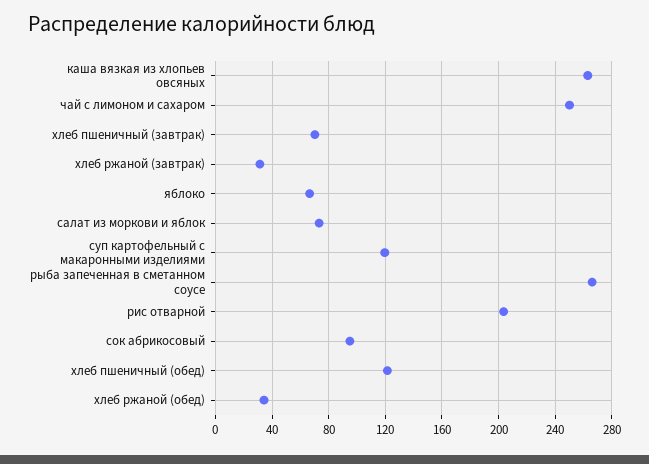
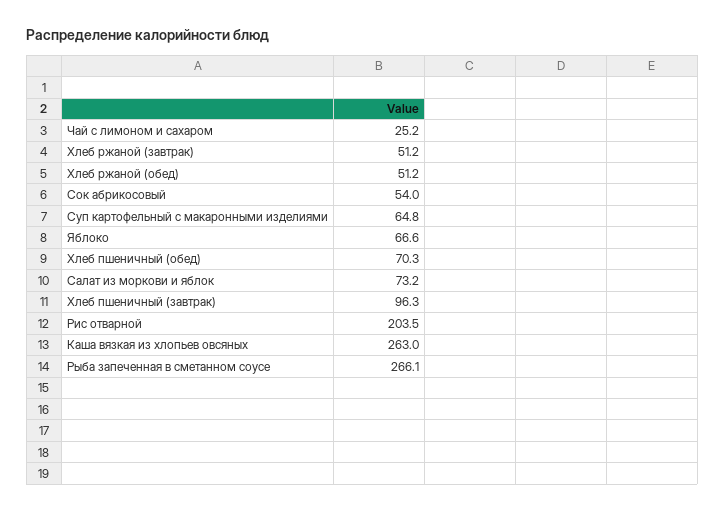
чай с лимоном и сахаром: 250 -> 25.2
хлеб пшеничный (завтрак): 70 -> 96.3
хлеб ржаной (завтрак): 30 -> 51.2
суп картофельный с макаронными изделиями: 120 -> 64.8
сок абрикосовый: 95 -> 54
хлеб пшеничный (обед): 120 -> 70.3
хлеб ржаной (обед): 35 -> 51.2

